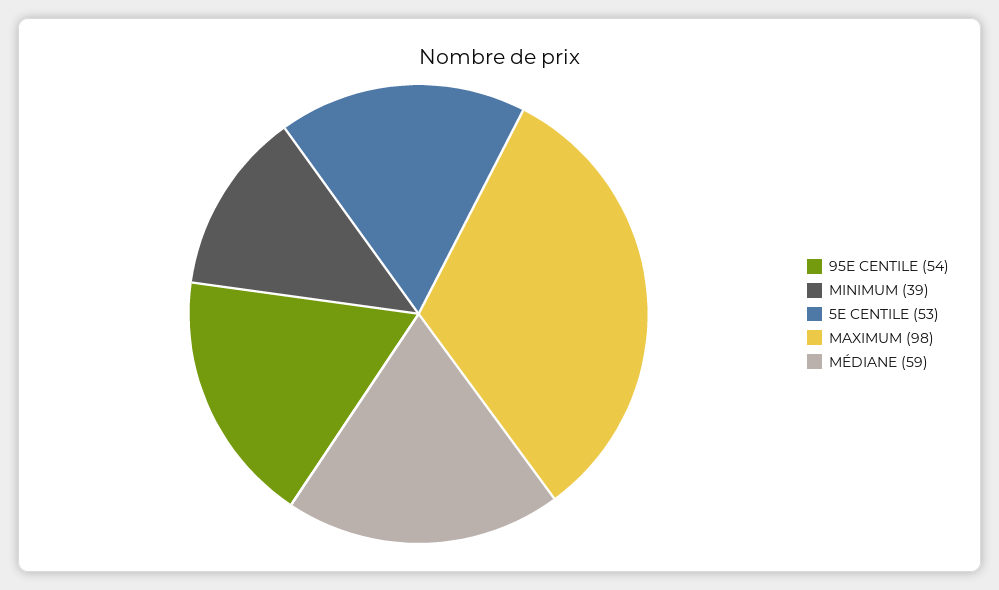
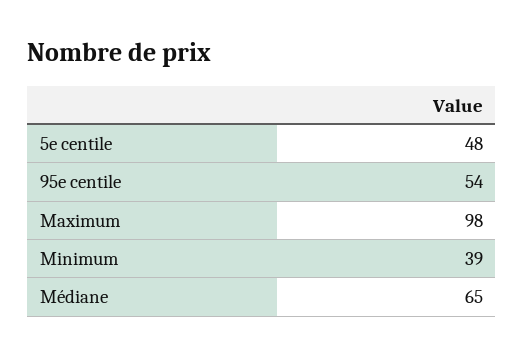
5E CENTILE: 53 -> 48
MÉDIANE: 59 -> 65

